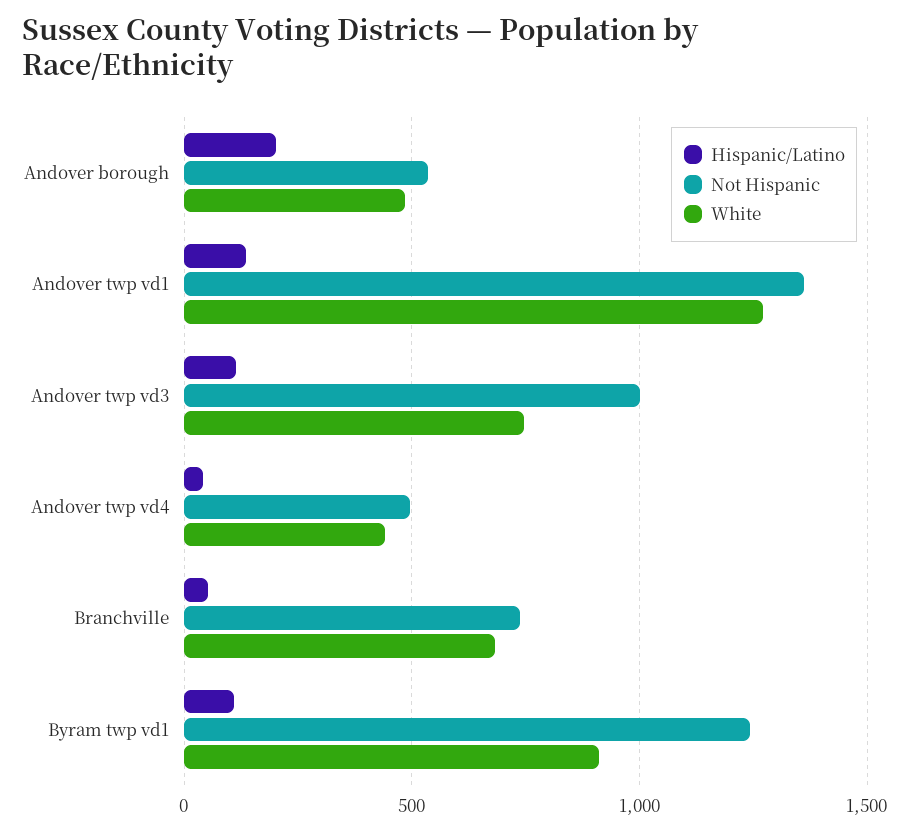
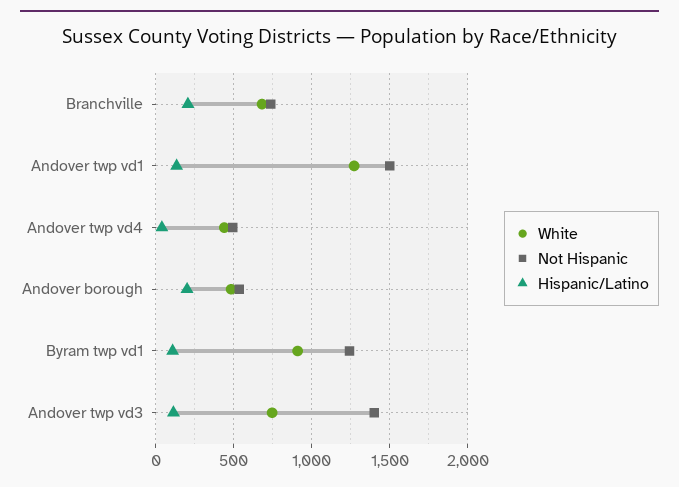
Not Hispanic, Andover twp vd1: 1350 -> 1500
Not Hispanic, Andover twp vd3: 1000 -> 1400
Hispanic/Latino, Branchville: 50 -> 200

